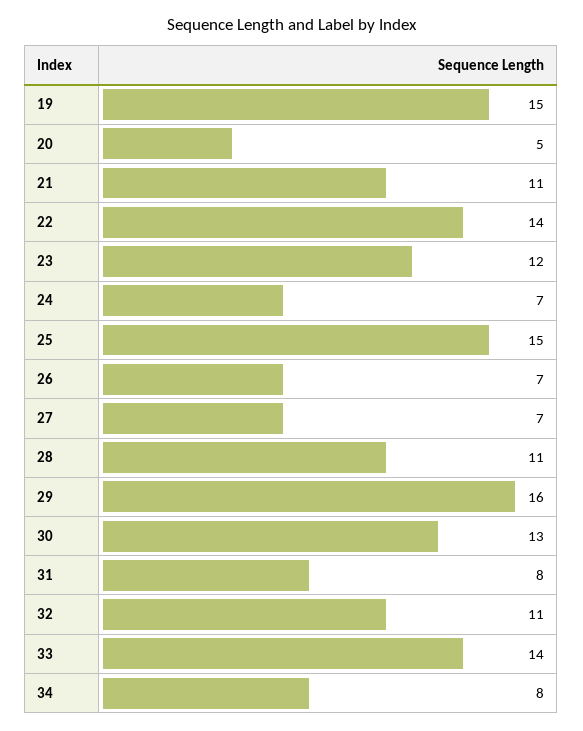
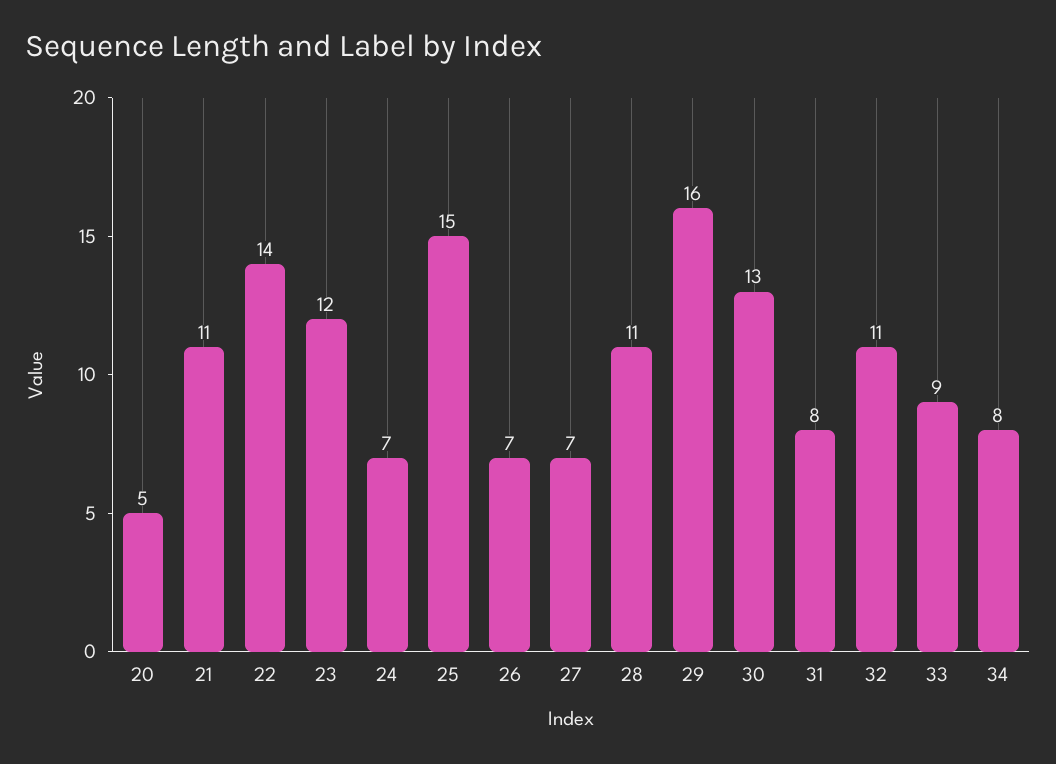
19: 15 -> none
33: 14 -> 9

